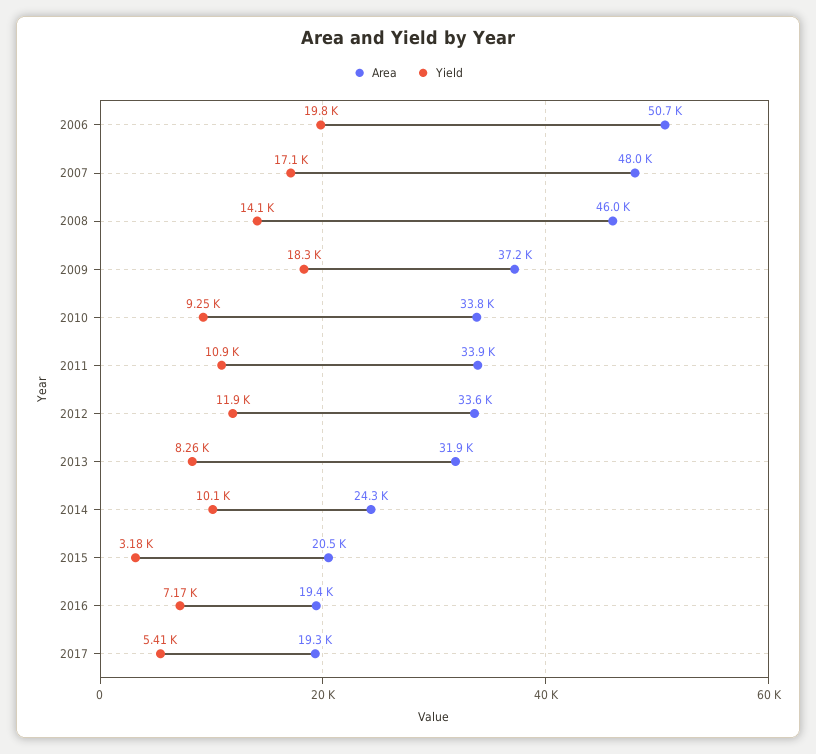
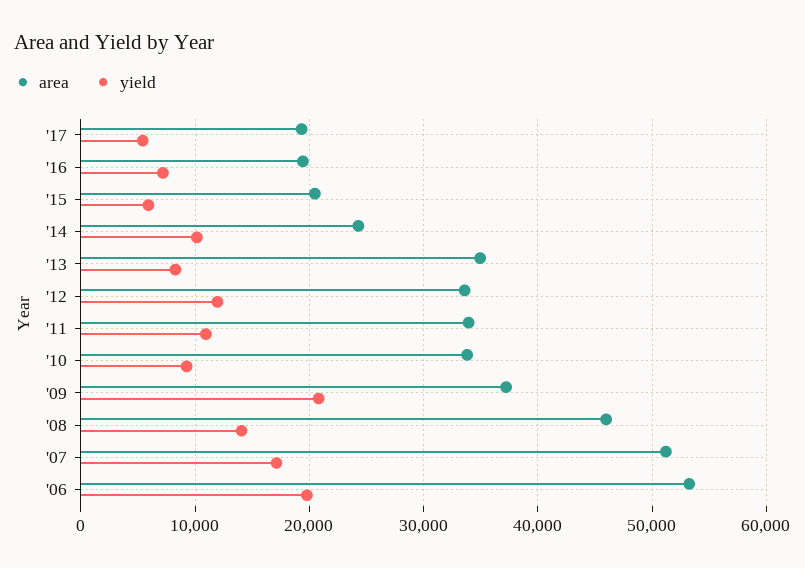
Area, 2006: 50700 -> 53000
Area, 2007: 48000 -> 51000
Yield, 2009: 18300 -> 21000
Area, 2013: 31900 -> 35000
Yield, 2015: 3180 -> 6000

